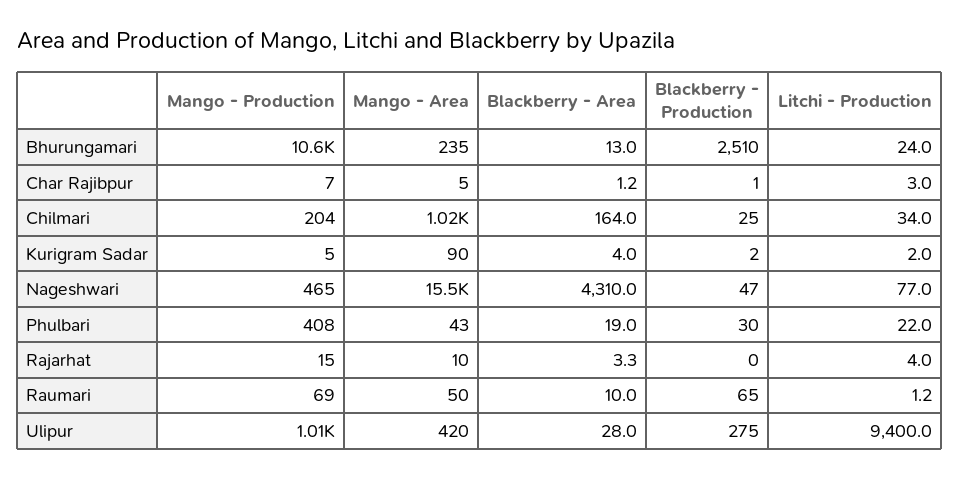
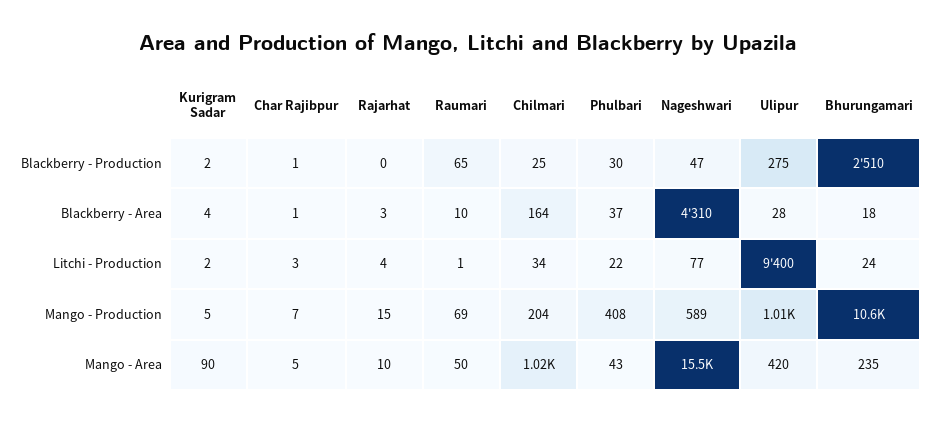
Blackberry - Area, Bhurungamari: 13 -> 18
Mango - Production, Nageshwari: 465 -> 589
Blackberry - Area, Phulbari: 19 -> 37

